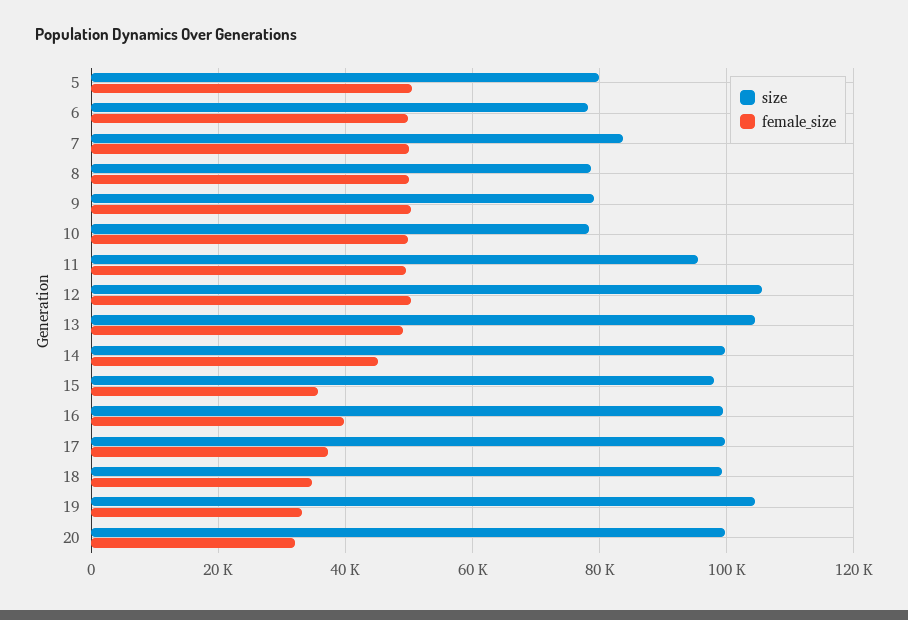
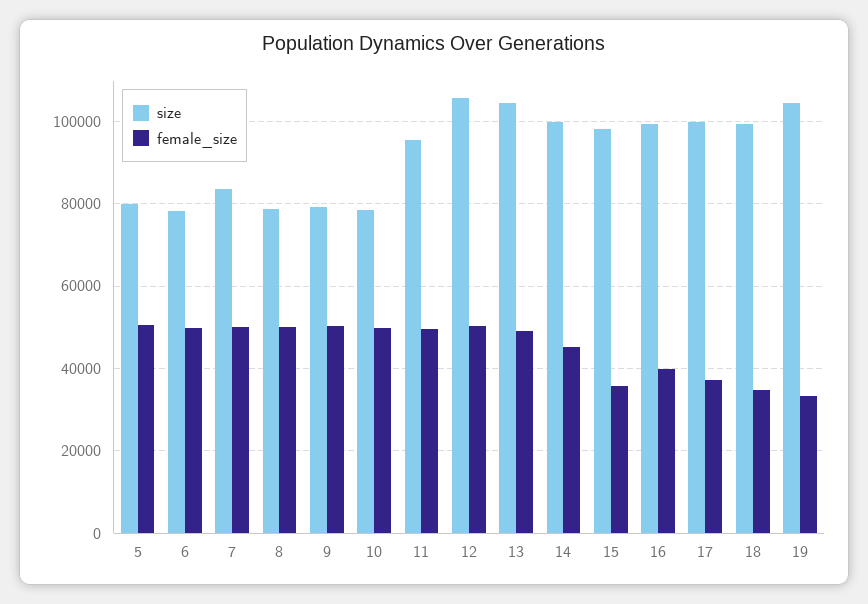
size, 20: 100000 -> none
female_size, 20: 32000 -> none

